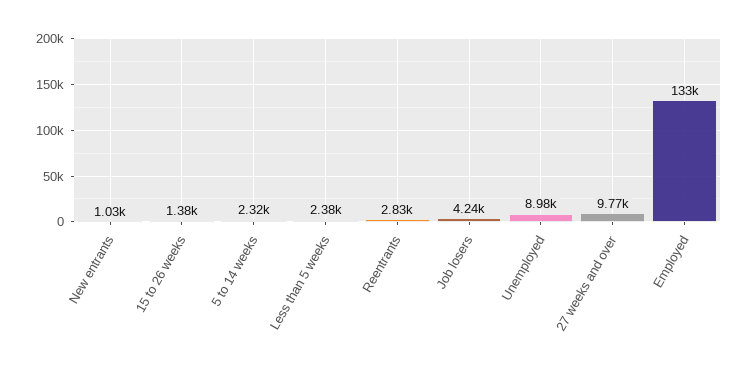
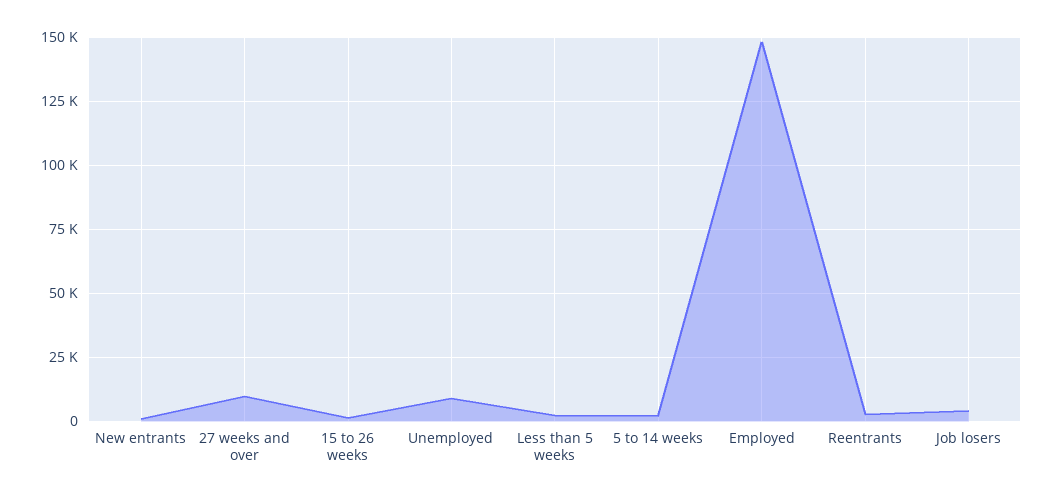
Employed: 133000 -> 147500

